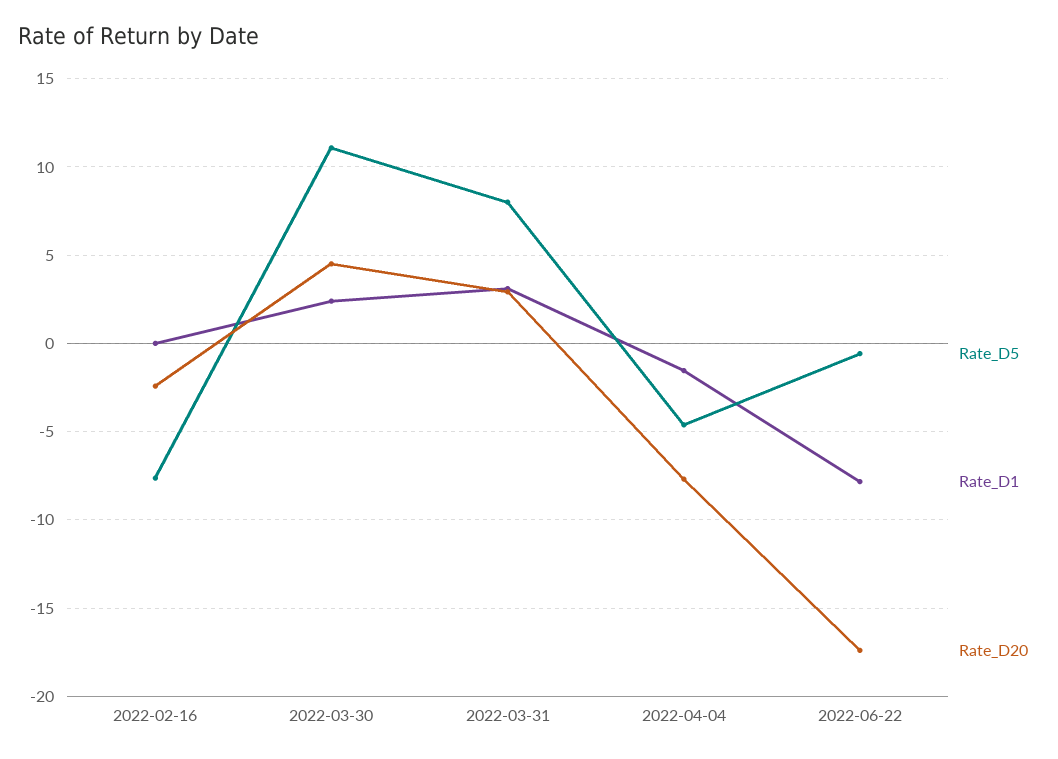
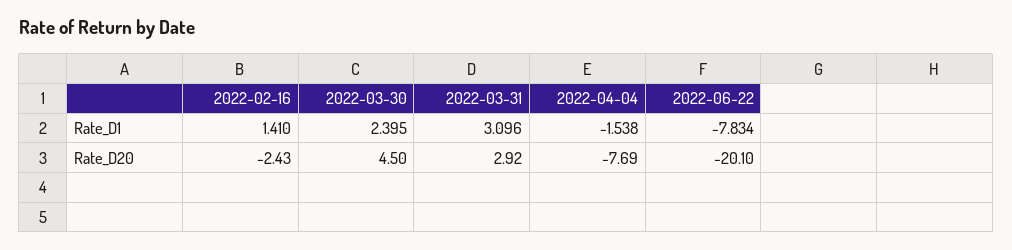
Rate_D5, 2022-02-16: -7.5 -> none
Rate_D1, 2022-02-16: 0 -> 1.41
Rate_D5, 2022-03-30: 11 -> none
Rate_D5, 2022-03-31: 8 -> none
Rate_D5, 2022-04-04: -4.5 -> none
Rate_D5, 2022-06-22: -0.5 -> none
Rate_D20, 2022-06-22: -17.5 -> -20.1

